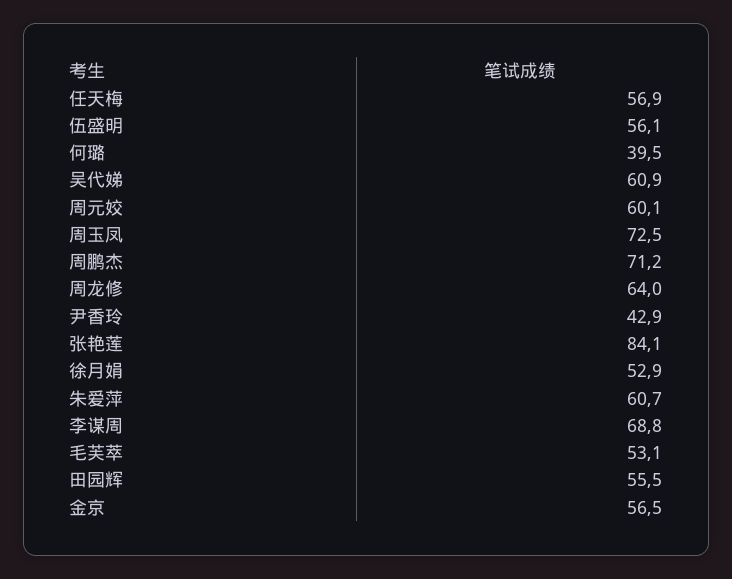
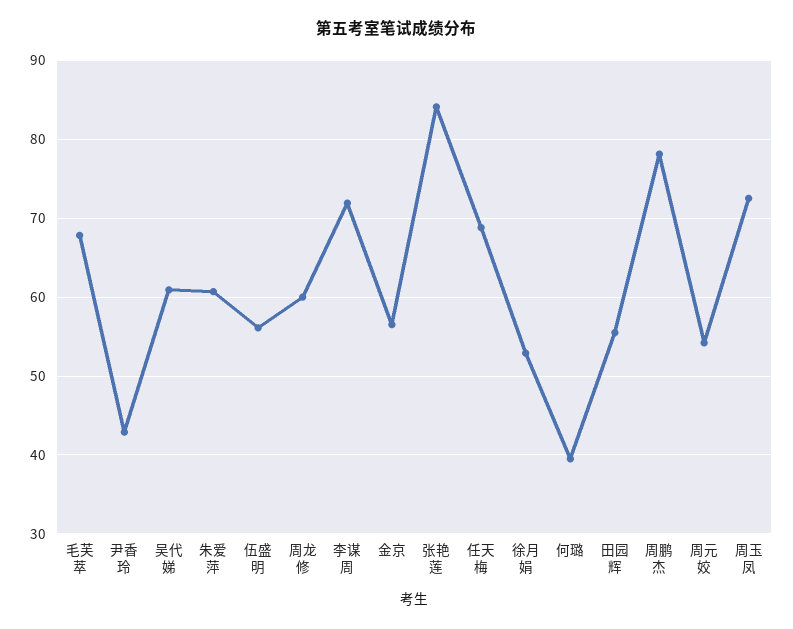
任天梅: 56.9 -> 69
周元姣: 60.1 -> 54
周鹏杰: 71.2 -> 78
周龙修: 64 -> 60
李谋周: 68.8 -> 72
毛芙萃: 53.1 -> 68

